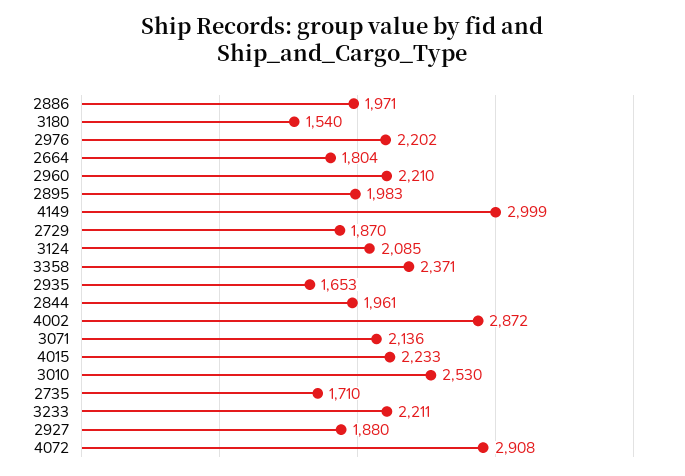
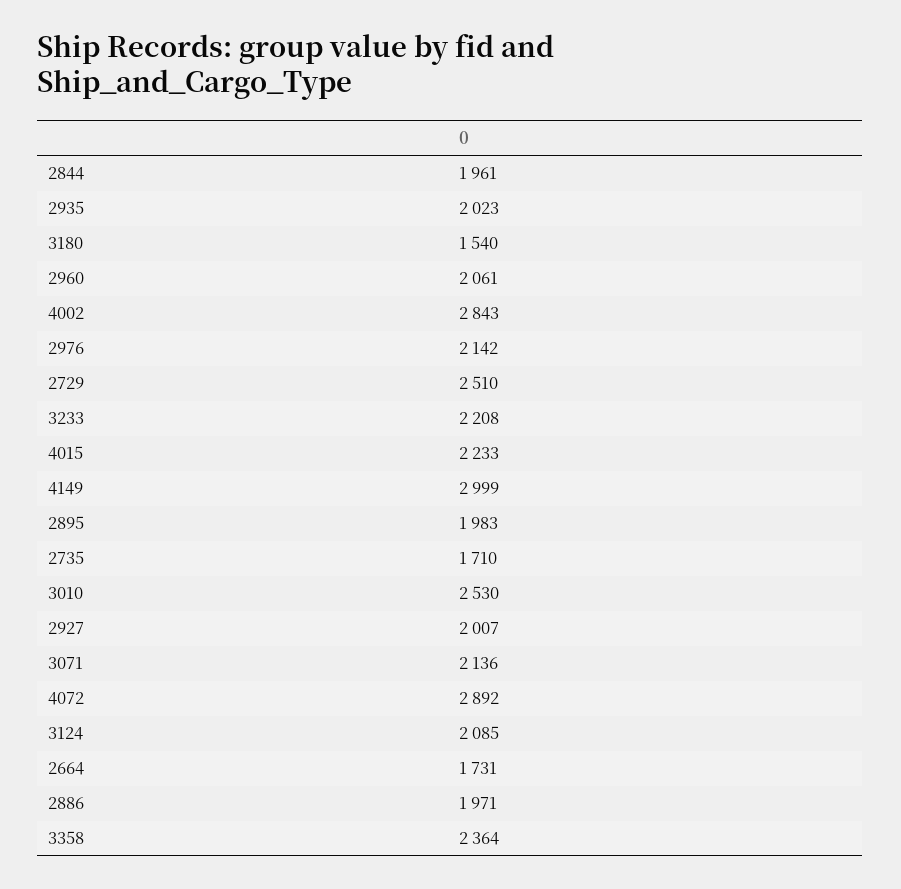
2976: 2202 -> 2142
2664: 1804 -> 1731
2960: 2210 -> 2061
2729: 1870 -> 2510
3358: 2371 -> 2364
2935: 1653 -> 2023
4002: 2872 -> 2843
3233: 2211 -> 2208
2927: 1880 -> 2007
4072: 2908 -> 2892

